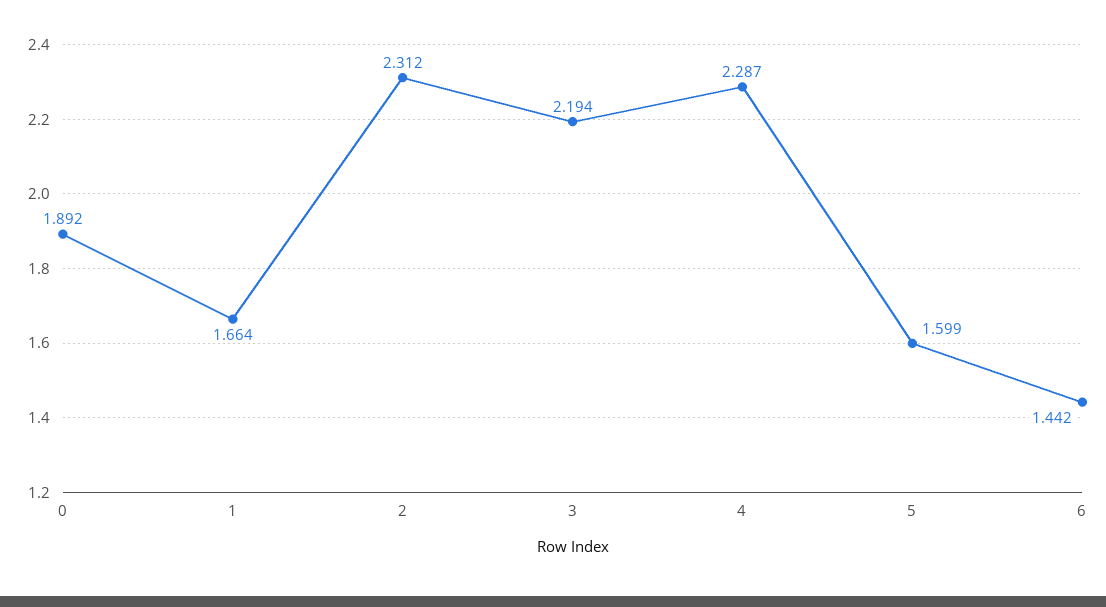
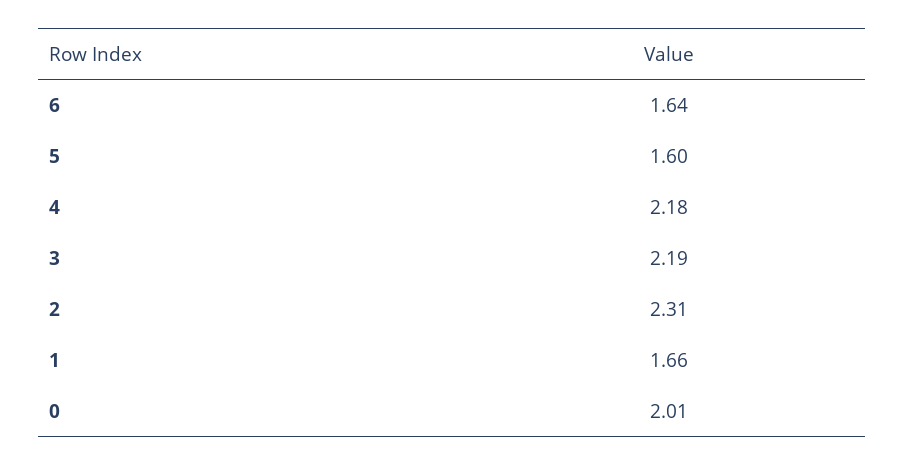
0: 1.892 -> 2.01
4: 2.287 -> 2.18
6: 1.442 -> 1.64

